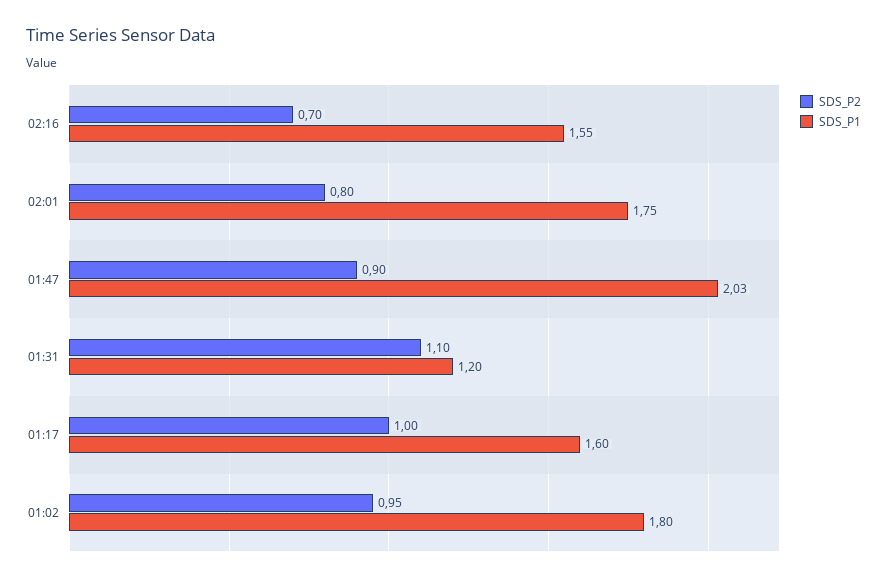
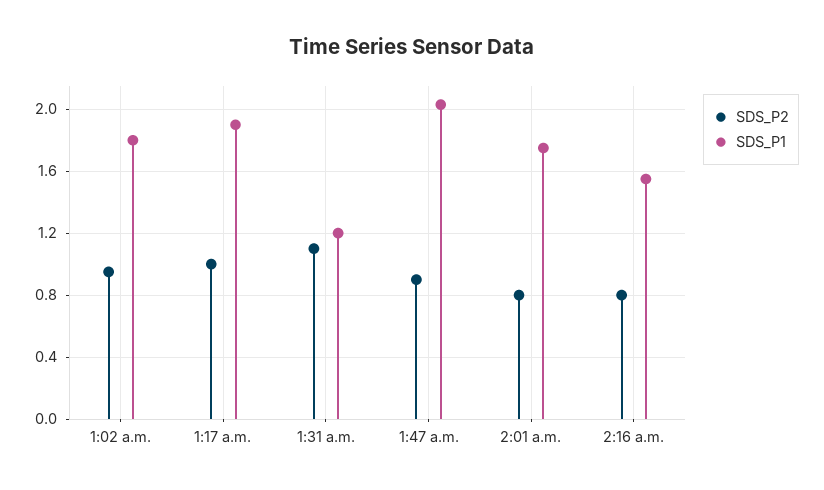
SDS_P2, 02:16: 0.7 -> 0.8
SDS_P1, 01:17: 1.6 -> 1.9

